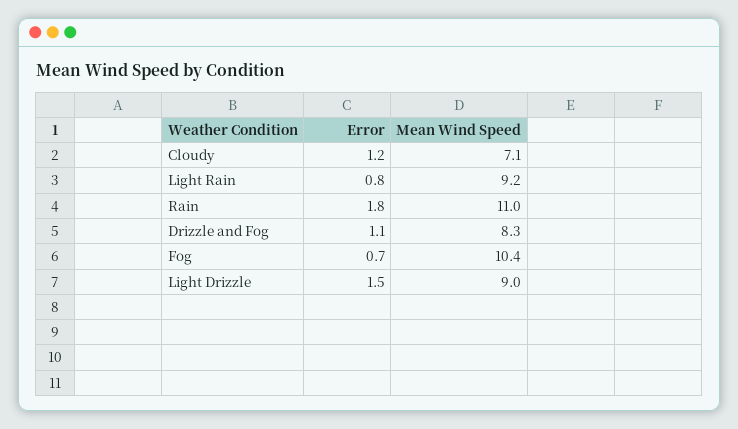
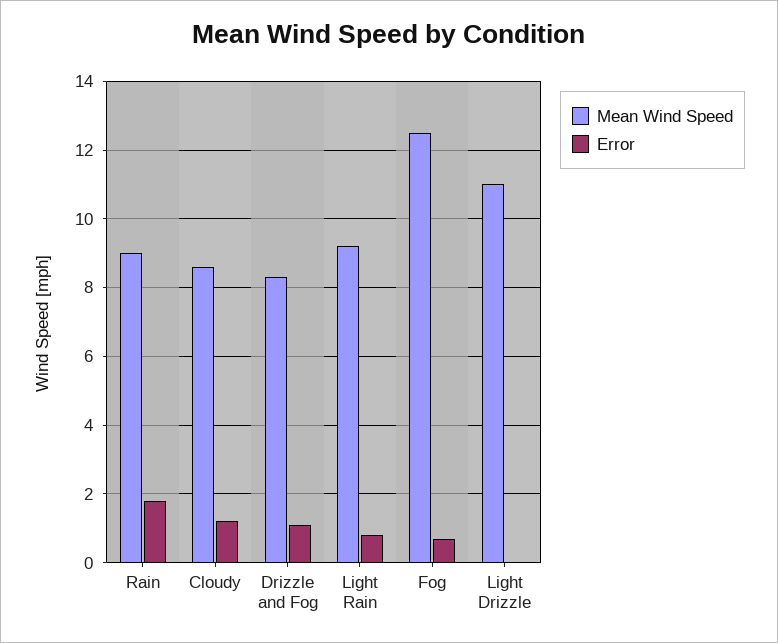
Mean Wind Speed, Cloudy: 7.1 -> 8.5
Mean Wind Speed, Rain: 11 -> 9
Mean Wind Speed, Fog: 10.4 -> 12.5
Error, Light Drizzle: 1.5 -> 0
Mean Wind Speed, Light Drizzle: 9 -> 11

